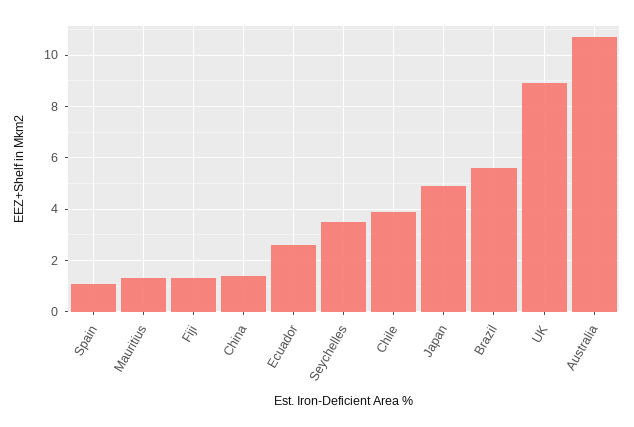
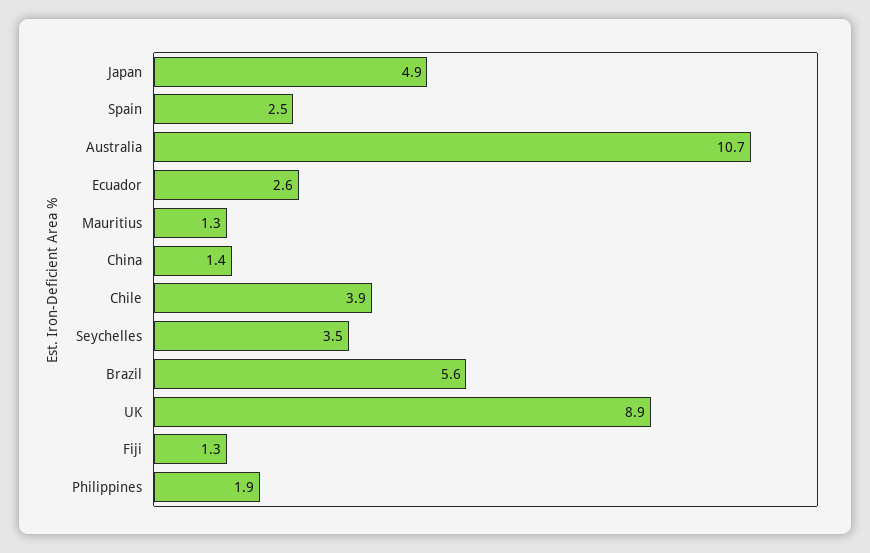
Spain: 1 -> 2.5
Philippines: none -> 1.9

